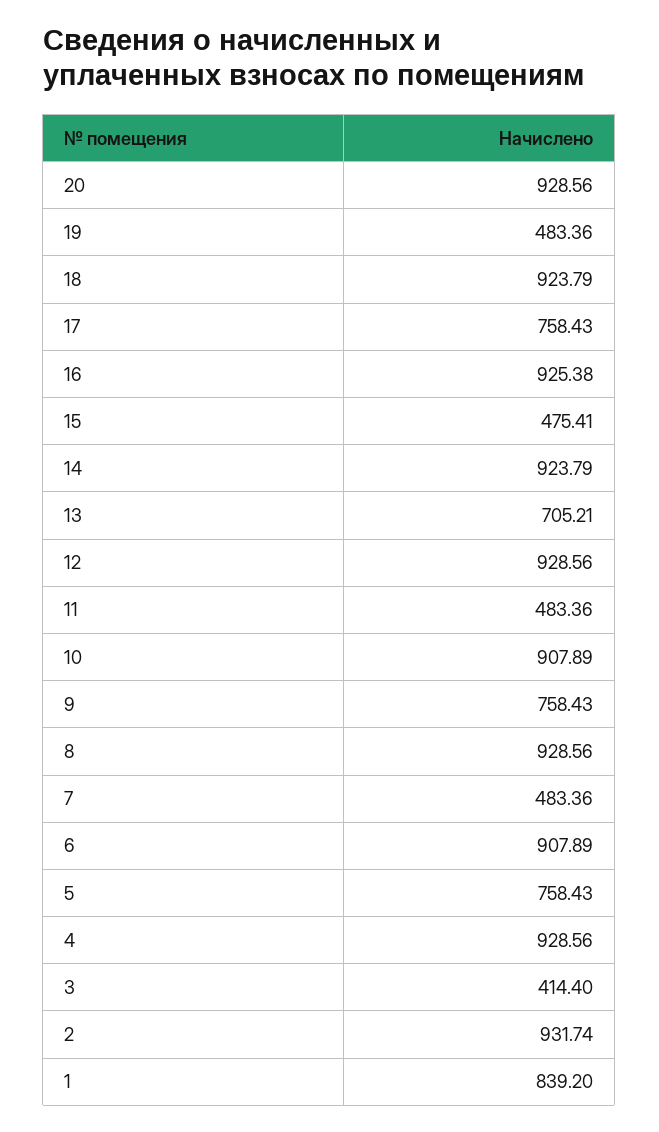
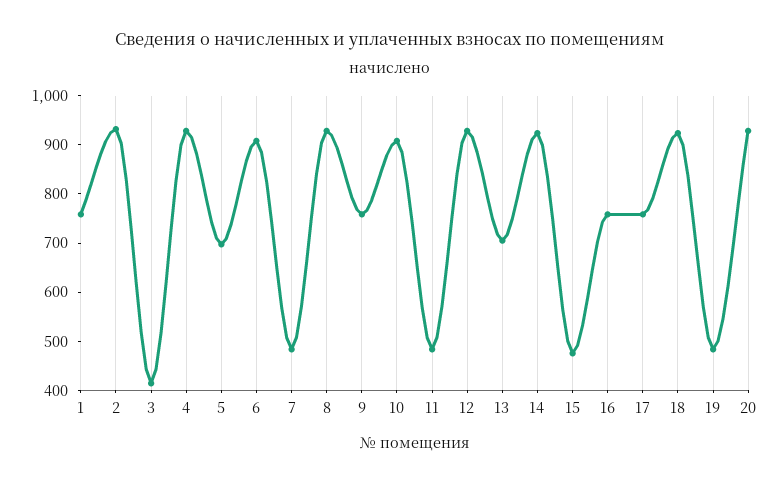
16: 925.38 -> 760
5: 758.43 -> 700
1: 839.2 -> 760

